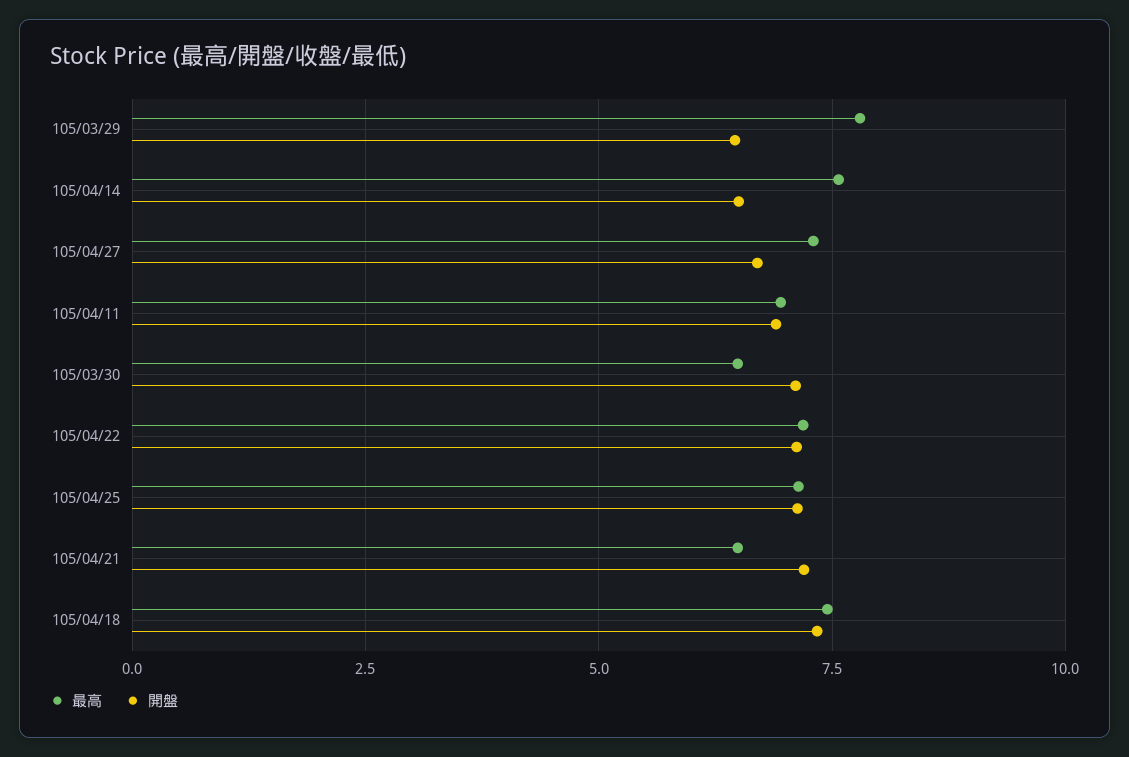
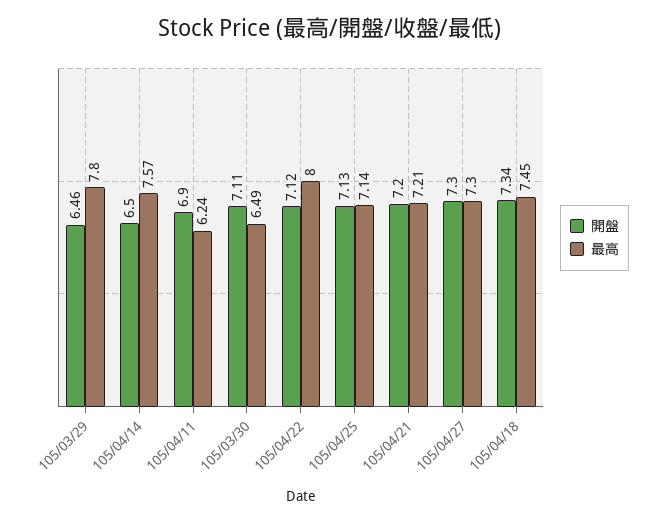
開盤, 105/04/27: 6.75 -> 7.3
最高, 105/04/11: 7 -> 6.24
最高, 105/04/22: 7.25 -> 8
最高, 105/04/21: 6.5 -> 7.21

